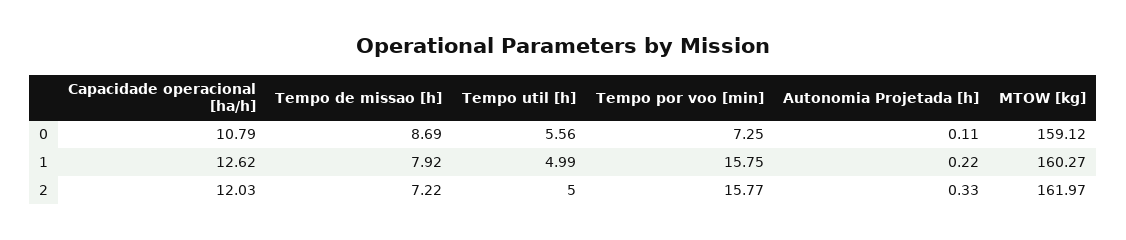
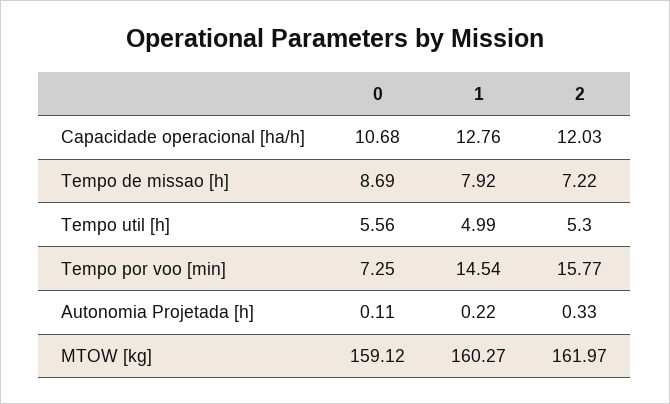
Capacidade operacional [ha/h], 0: 10.79 -> 10.68
Capacidade operacional [ha/h], 1: 12.62 -> 12.76
Tempo por voo [min], 1: 15.75 -> 14.54
Tempo util [h], 2: 5 -> 5.3

